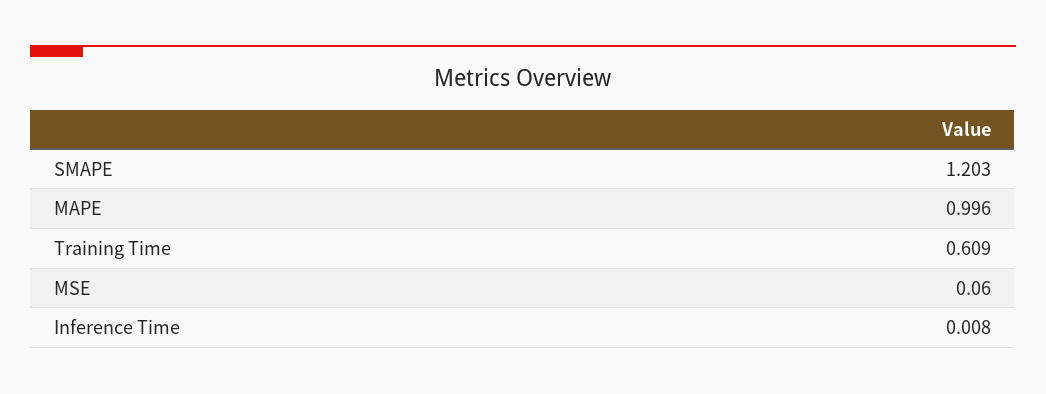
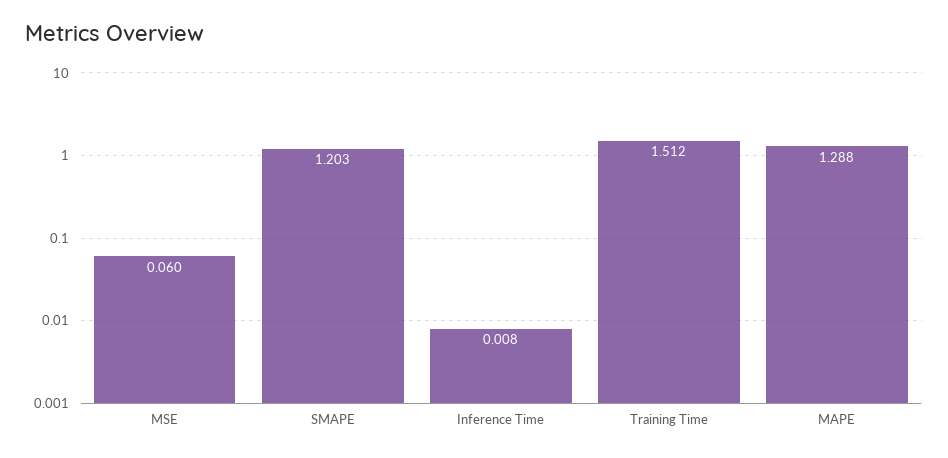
MAPE: 0.996 -> 1.288
Training Time: 0.609 -> 1.512

